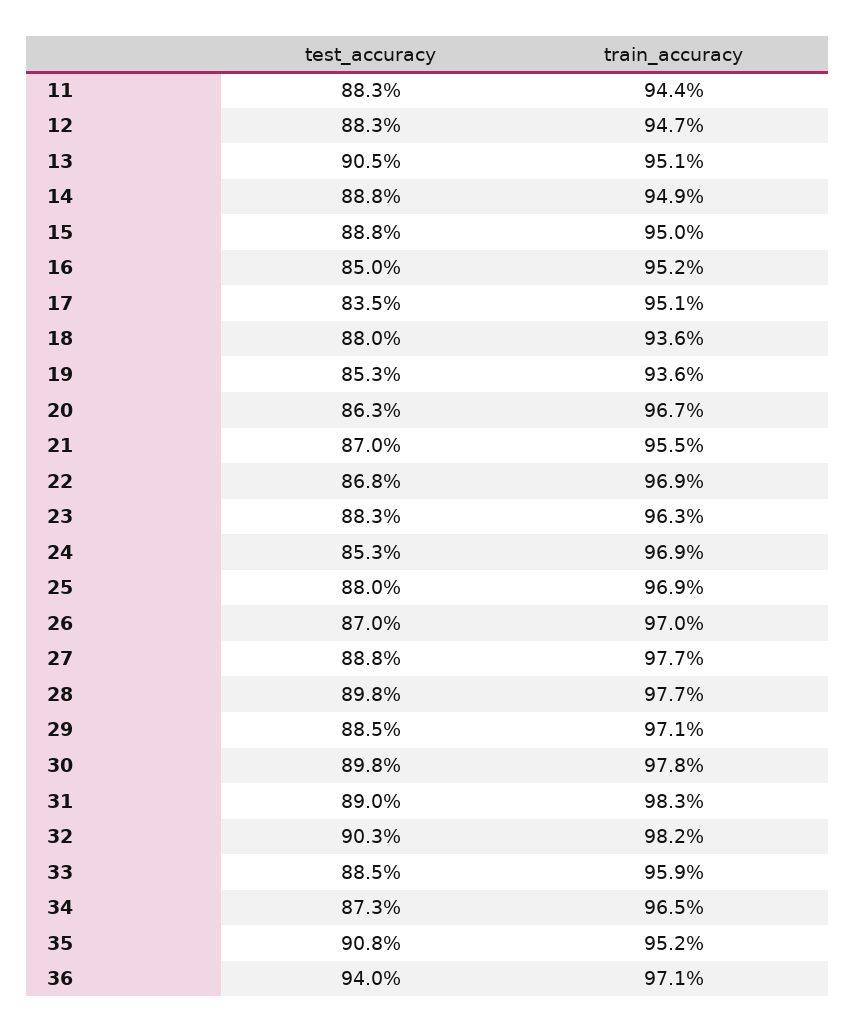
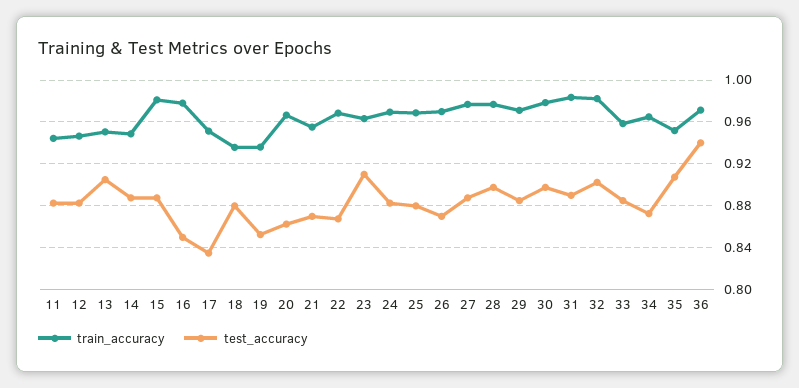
train_accuracy, 15: 0.95 -> 0.98
train_accuracy, 16: 0.952 -> 0.98
test_accuracy, 23: 0.883 -> 0.91
test_accuracy, 24: 0.853 -> 0.88

